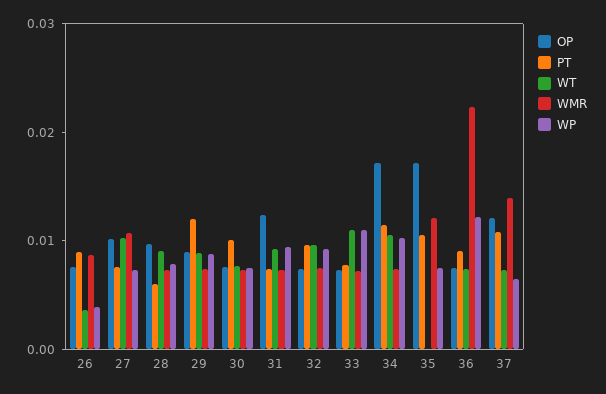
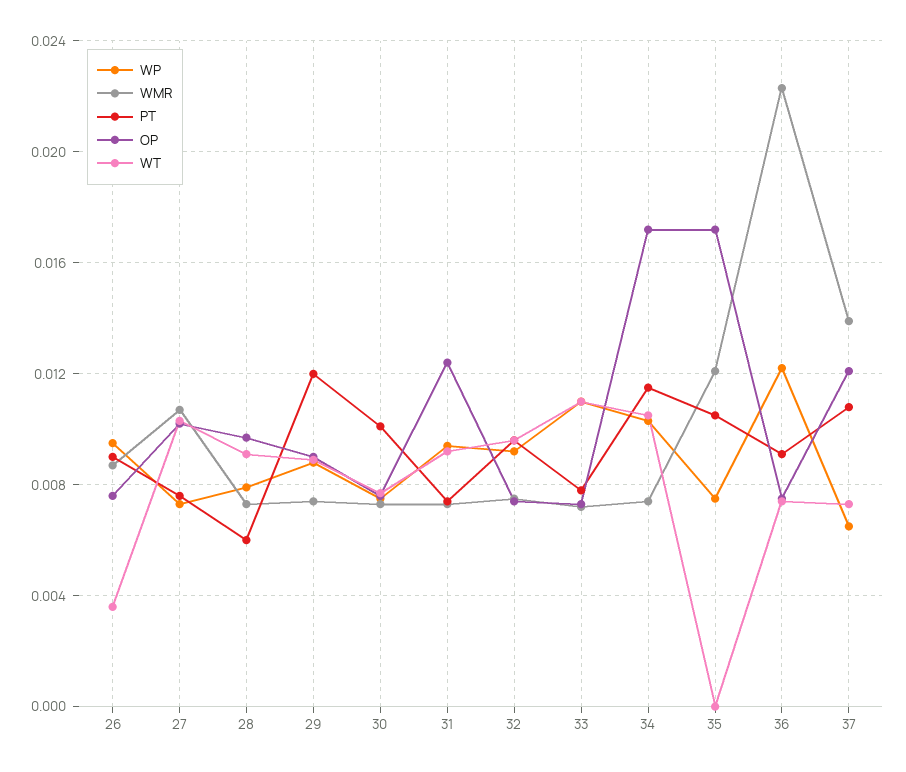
WP, 26: 0.004 -> 0.0095

